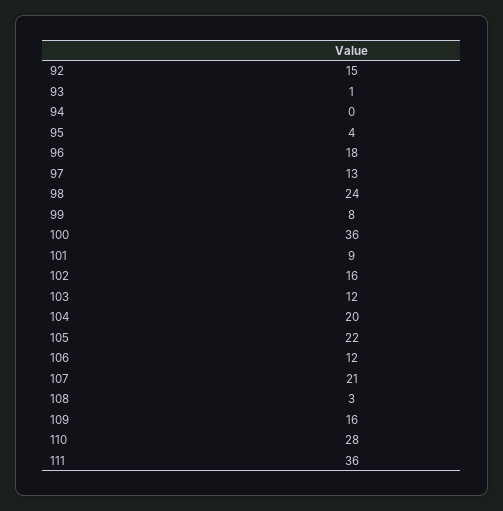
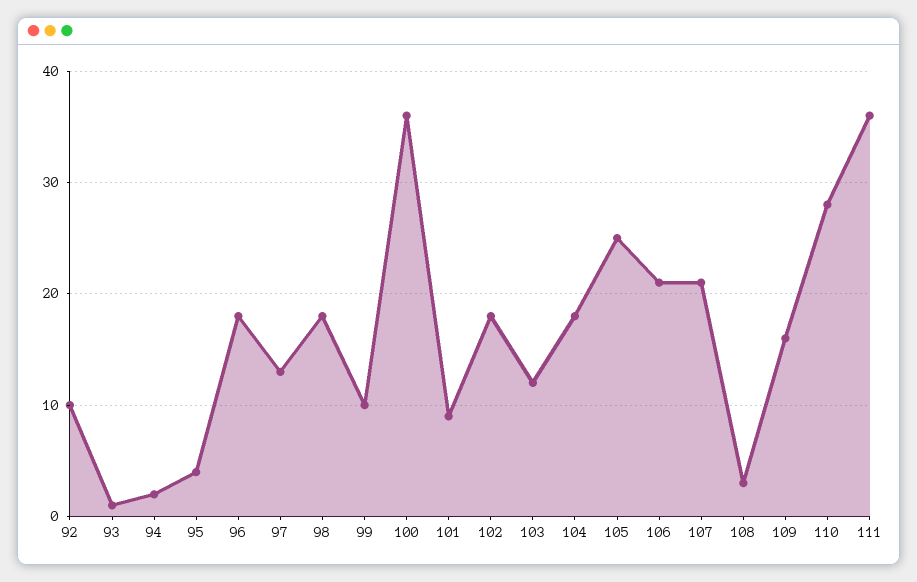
92: 15 -> 10
94: 0 -> 2
98: 24 -> 18
99: 8 -> 10
102: 16 -> 18
104: 20 -> 18
105: 22 -> 25
106: 12 -> 21

